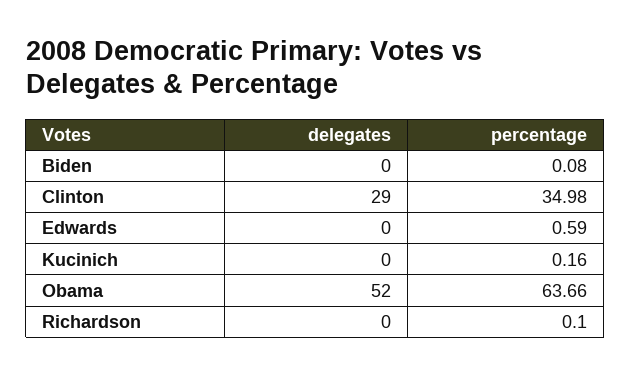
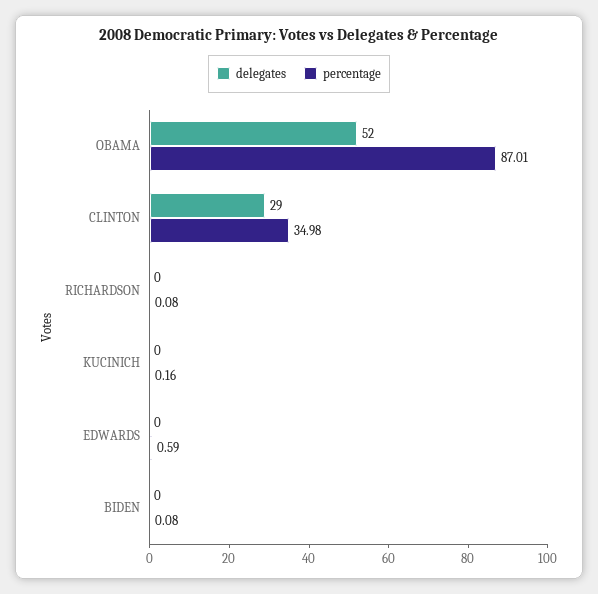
percentage, Obama: 63.66 -> 87.01
percentage, Richardson: 0.1 -> 0.08

